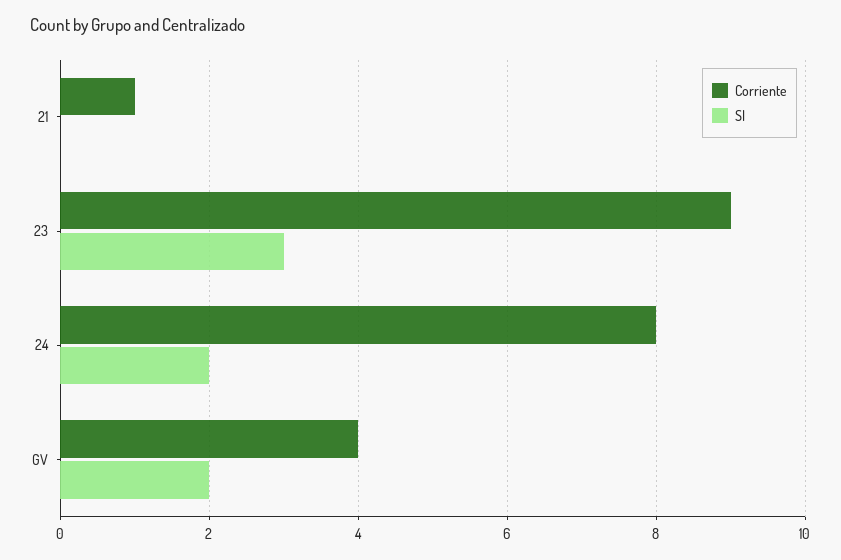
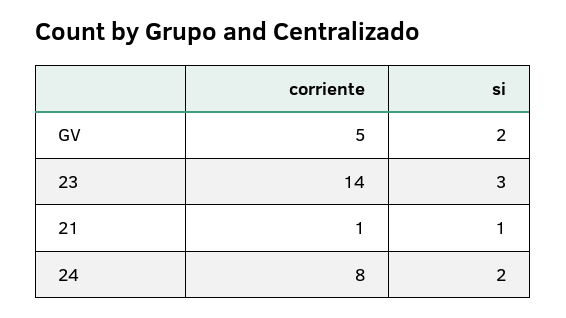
SI, 21: 0 -> 1
Corriente, 23: 9 -> 14
Corriente, GV: 4 -> 5

